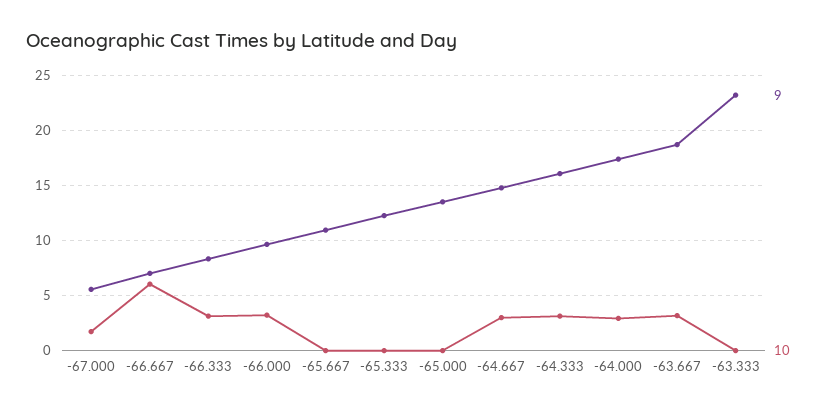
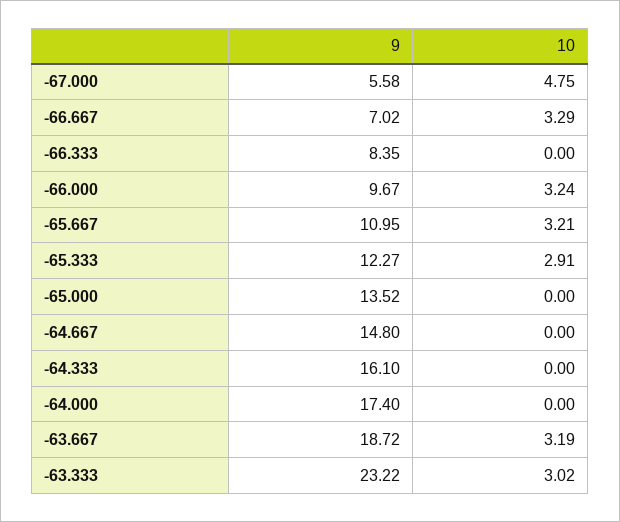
10, -67.000: 2 -> 4.75
10, -66.667: 6 -> 3.29
10, -66.333: 3 -> 0
10, -65.667: 0 -> 3.21
10, -65.333: 0 -> 2.91
10, -64.667: 3 -> 0
10, -64.333: 3 -> 0
10, -64.000: 3 -> 0
10, -63.333: 0 -> 3.02

